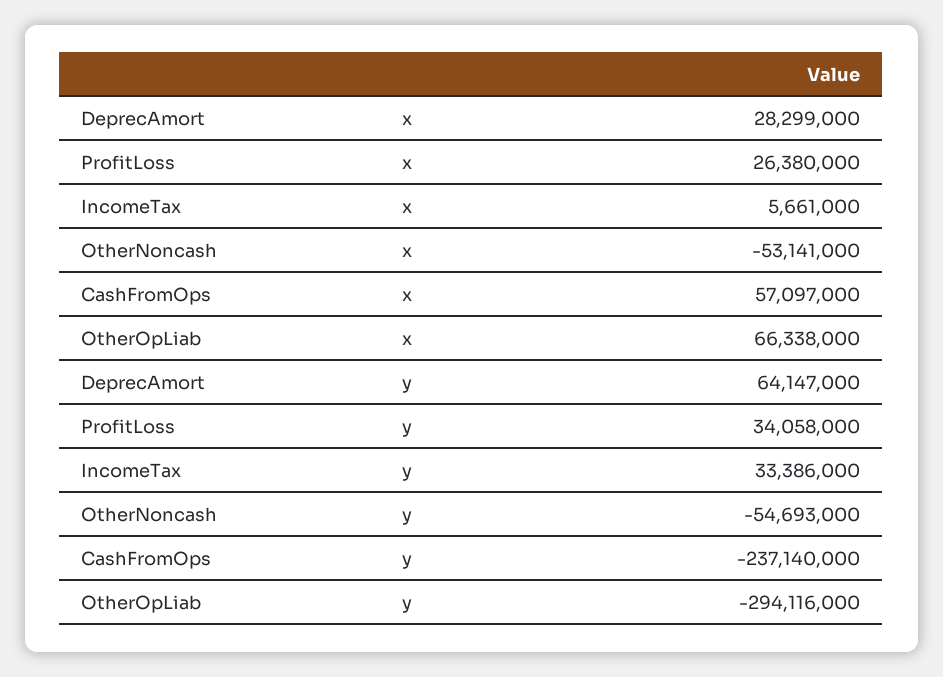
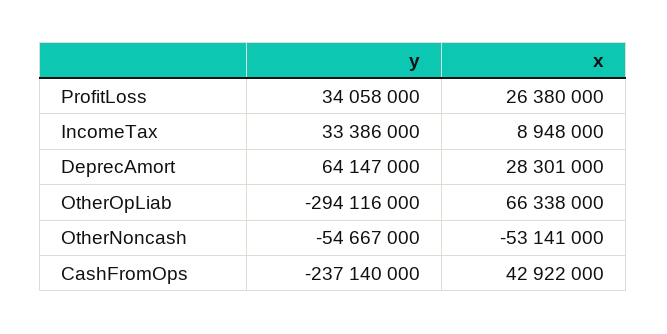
DeprecAmort, x: 28299000 -> 28301000
IncomeTax, x: 5661000 -> 8948000
CashFromOps, x: 57097000 -> 42922000
OtherNoncash, y: -54693000 -> -54667000

